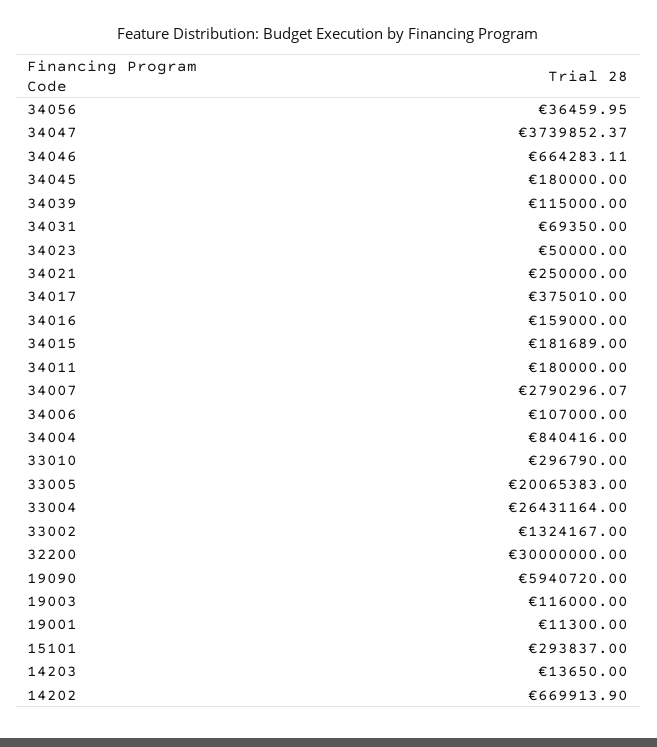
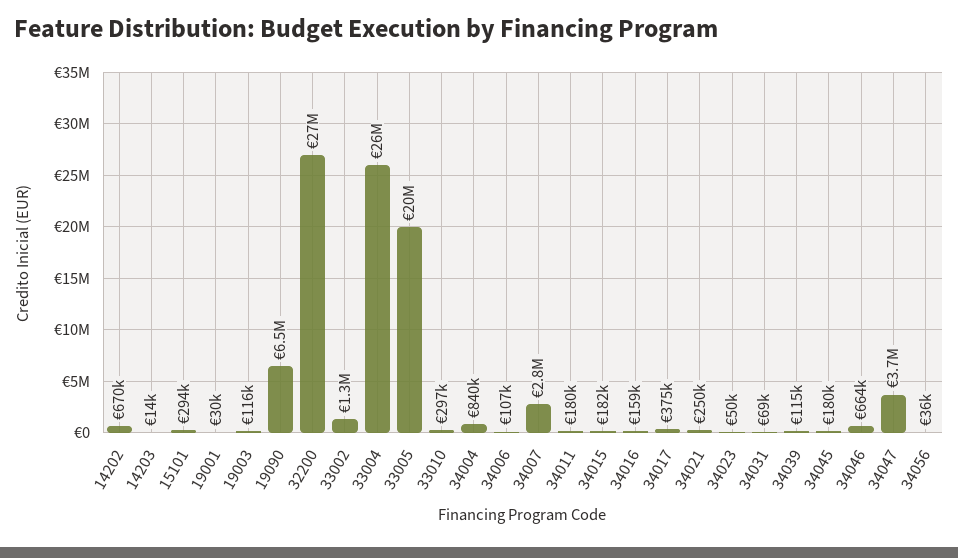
32200: 30000000 -> 27000000
19090: 5940720 -> 6500000
19001: 11300 -> 30000

